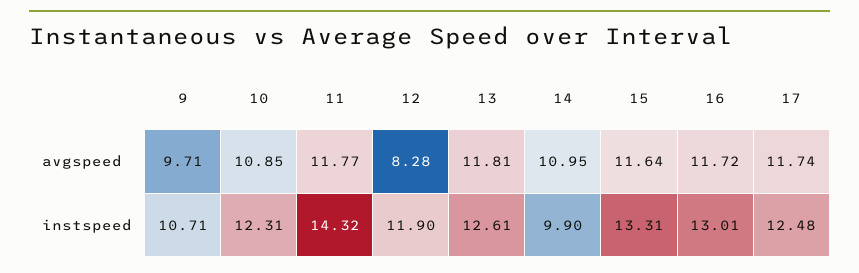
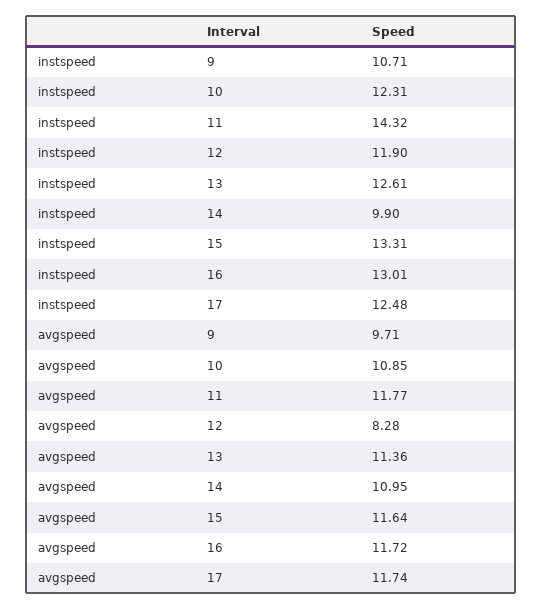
13, avgspeed: 11.81 -> 11.36

